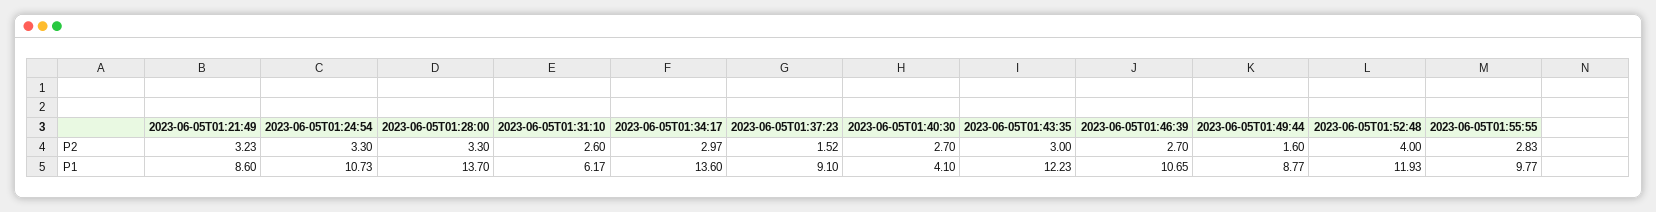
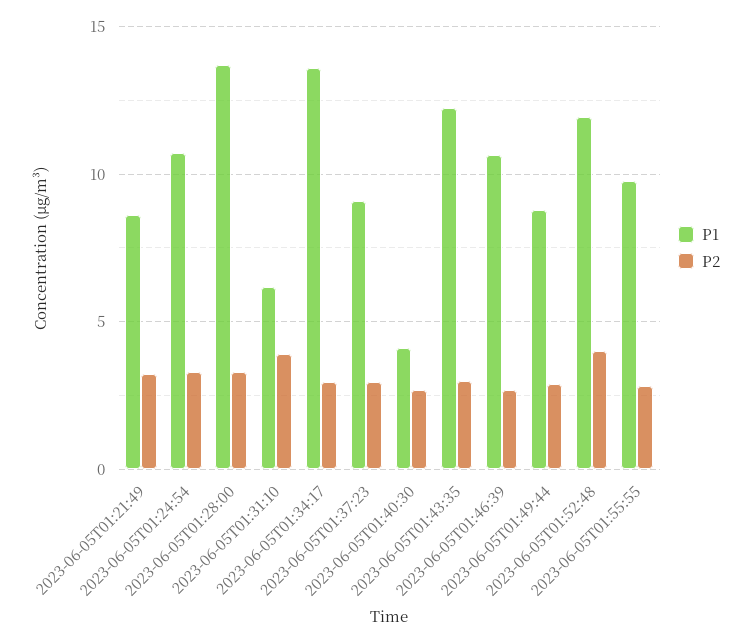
P2, 2023-06-05T01:31:10: 2.6 -> 4
P2, 2023-06-05T01:37:23: 1.52 -> 3
P2, 2023-06-05T01:49:44: 1.6 -> 3

